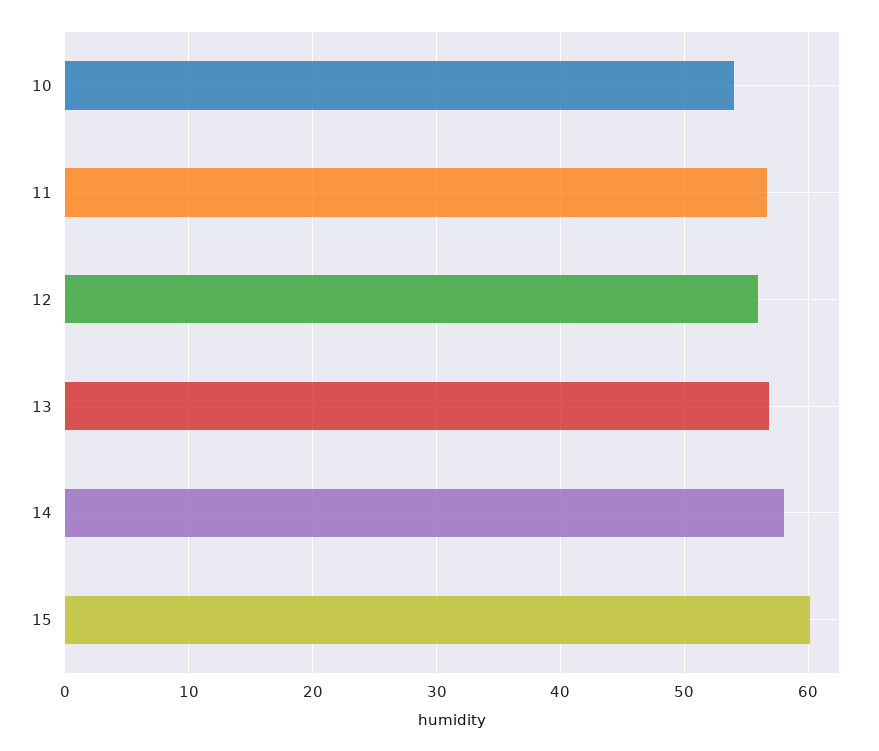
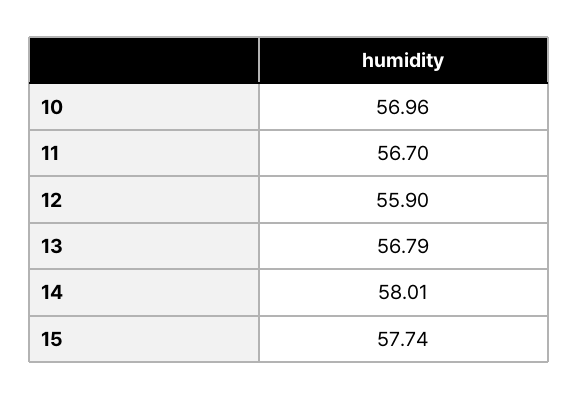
10: 54 -> 56.96
15: 60 -> 57.74

